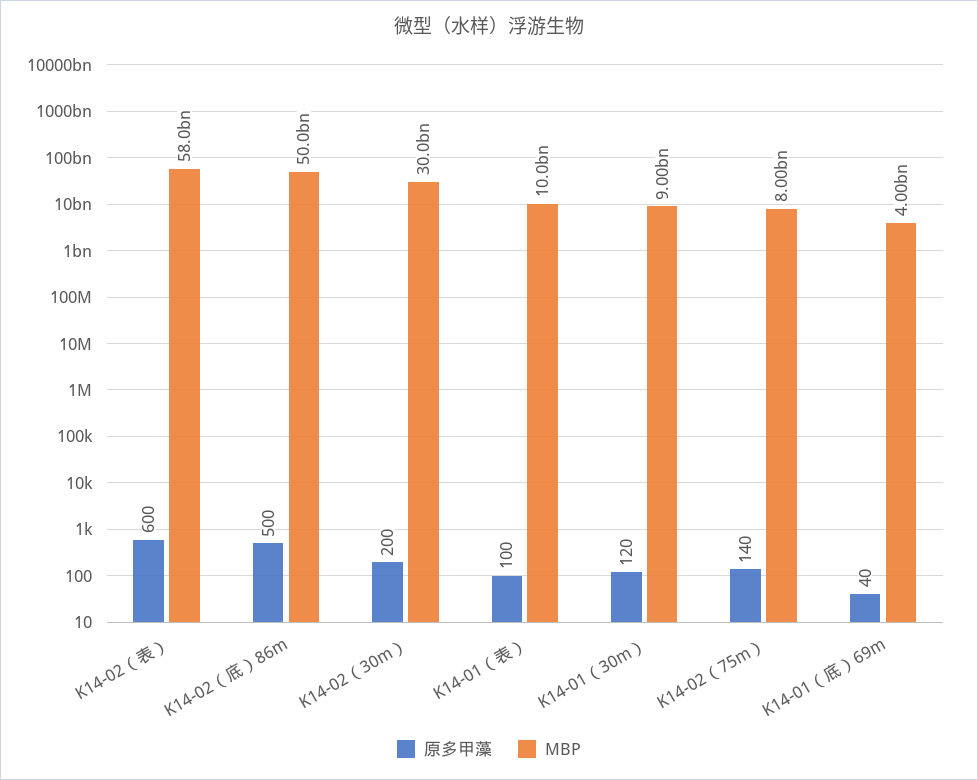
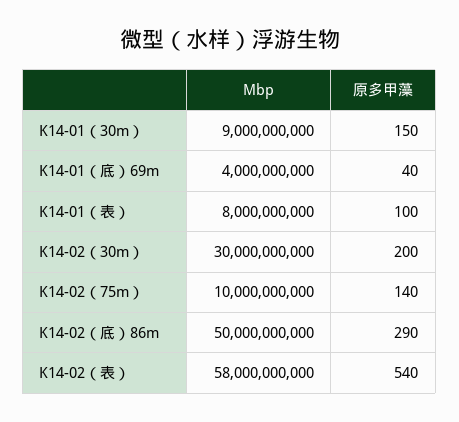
原多甲藻, K14-02（表）: 600 -> 540
原多甲藻, K14-02（底）86m: 500 -> 290
MBP, K14-01（表）: 10000000000 -> 8000000000
原多甲藻, K14-01（30m）: 120 -> 150
MBP, K14-02（75m）: 8000000000 -> 10000000000

